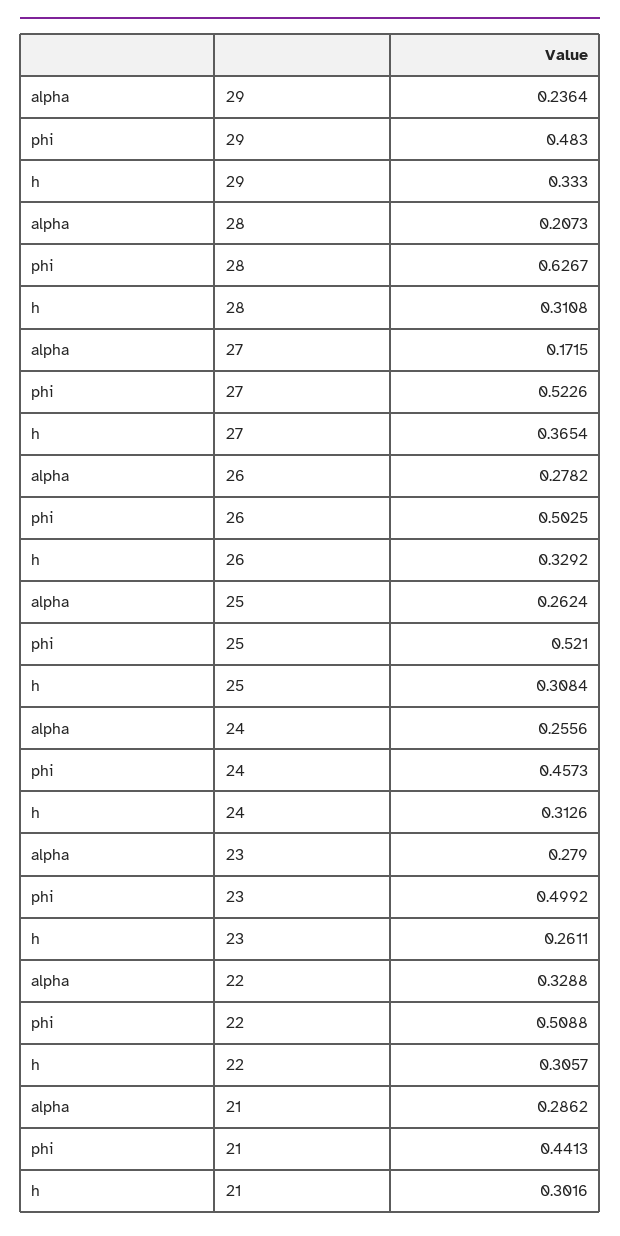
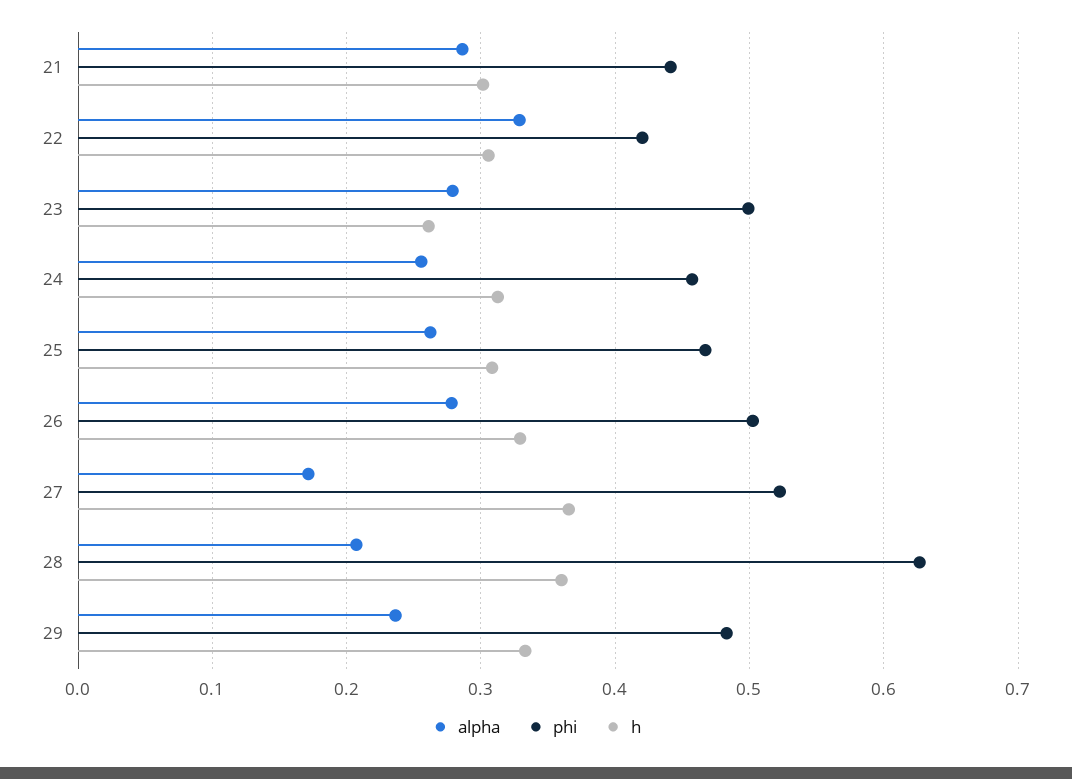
h, 28: 0.3108 -> 0.36
phi, 25: 0.521 -> 0.47
phi, 22: 0.5088 -> 0.42

